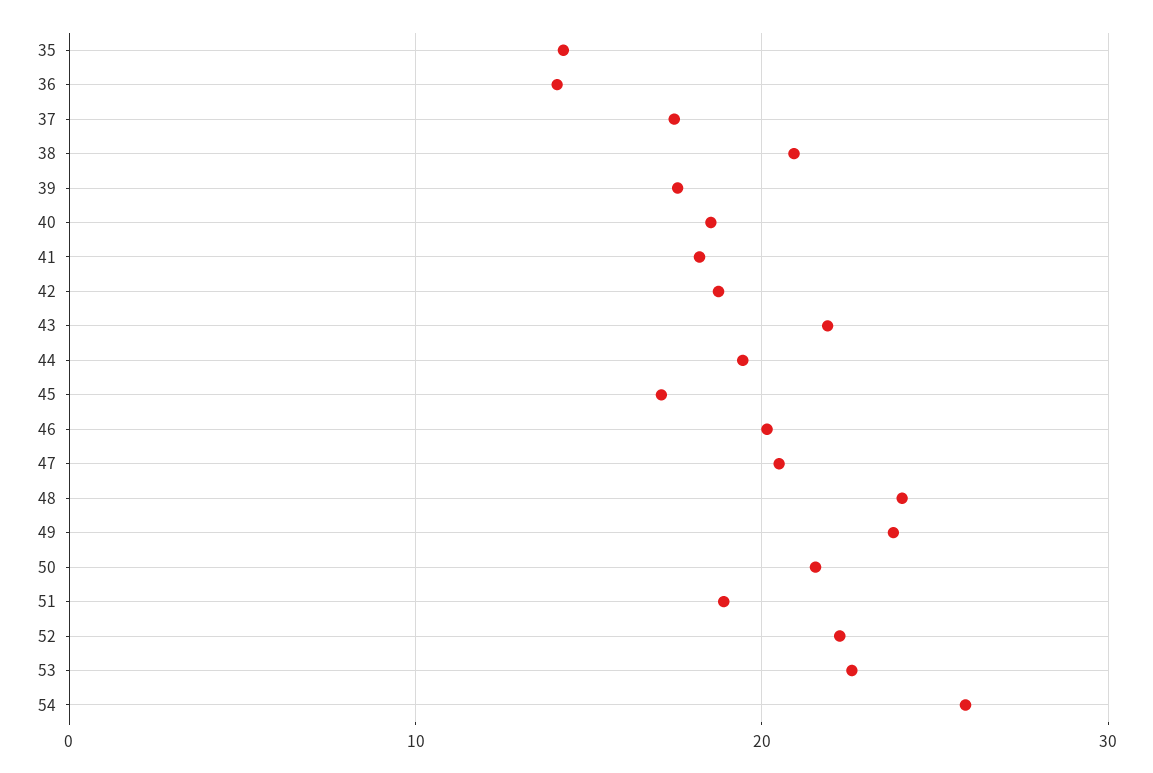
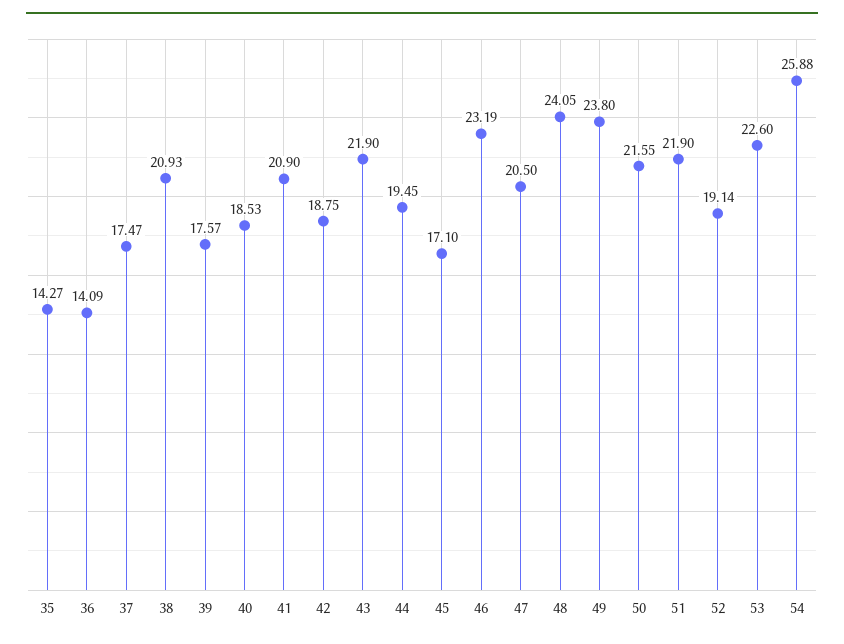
41: 18 -> 20.9
46: 20 -> 23.19
51: 19 -> 21.9
52: 22 -> 19.14

